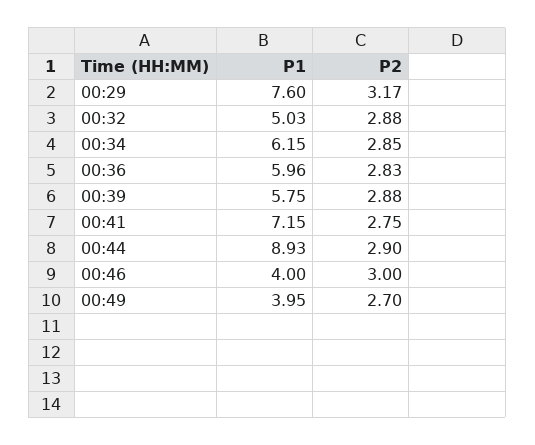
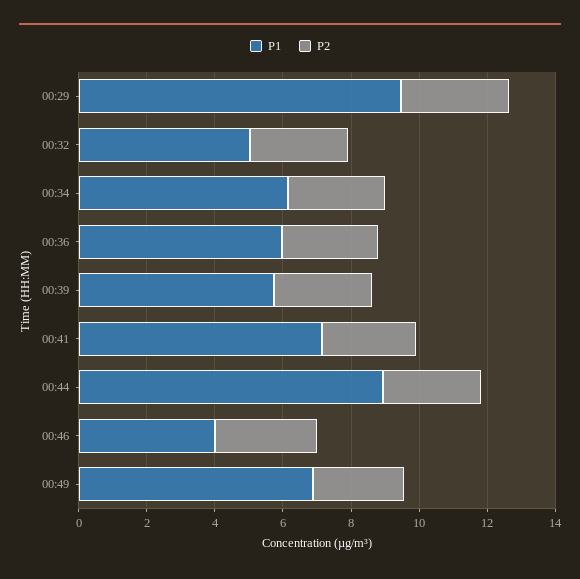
P1, 00:29: 7.6 -> 9.5
P1, 00:49: 3.95 -> 7

